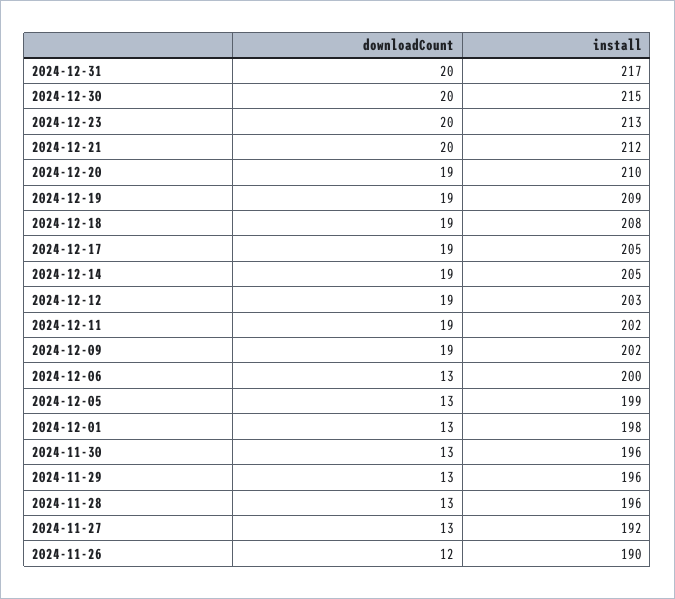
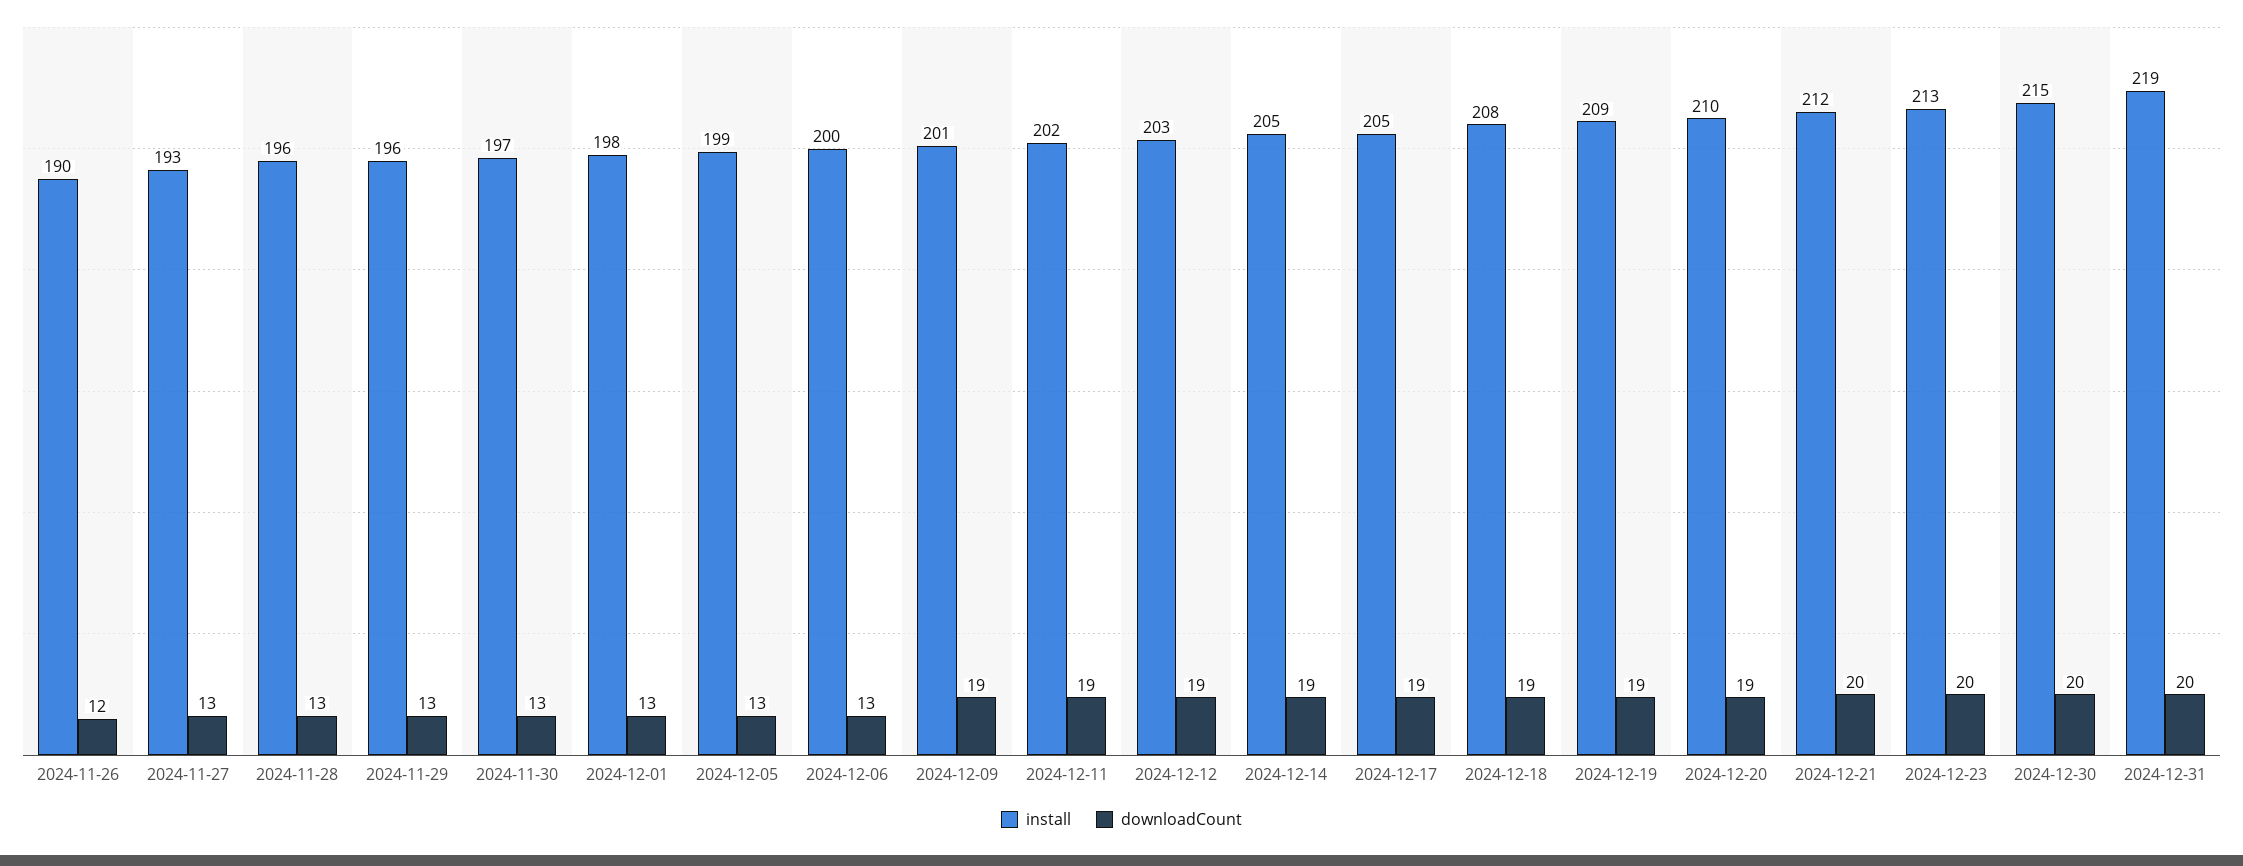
install, 2024-12-31: 217 -> 219
install, 2024-12-09: 202 -> 201
install, 2024-11-30: 196 -> 197
install, 2024-11-27: 192 -> 193

